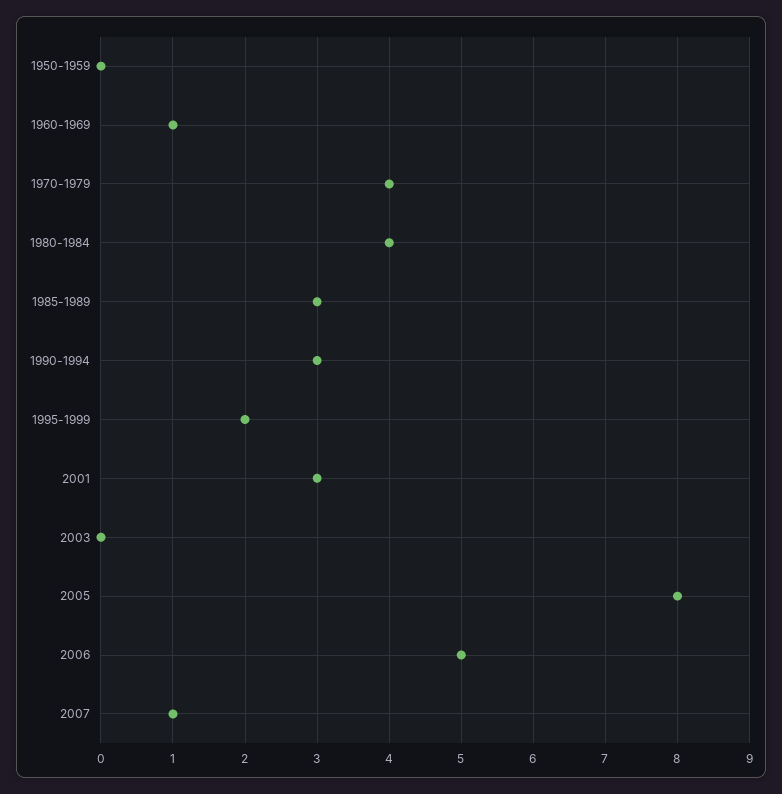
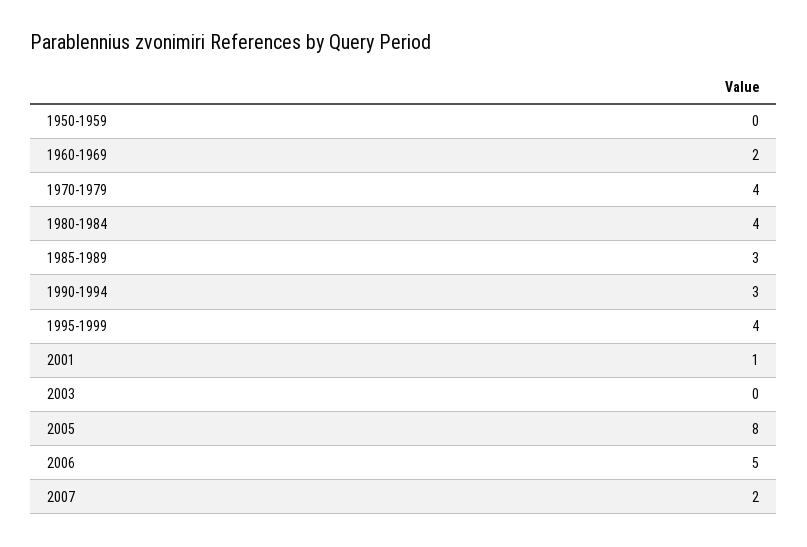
1960-1969: 1 -> 2
1995-1999: 2 -> 4
2001: 3 -> 1
2007: 1 -> 2

